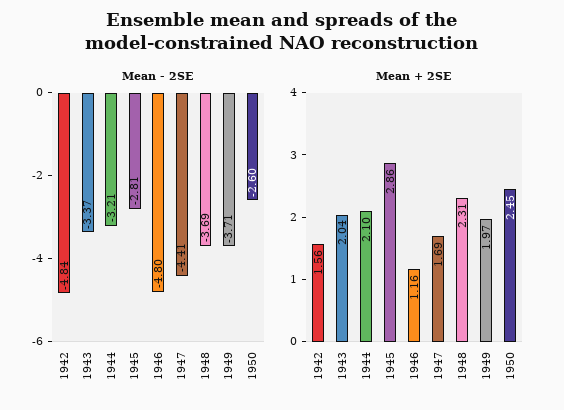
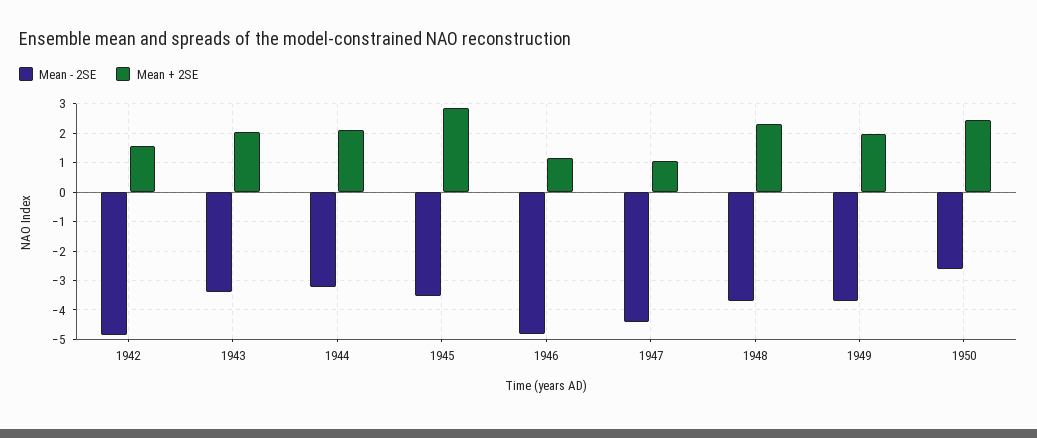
Mean - 2SE, 1945: -2.81 -> -3.5
Mean + 2SE, 1947: 1.69 -> 1

